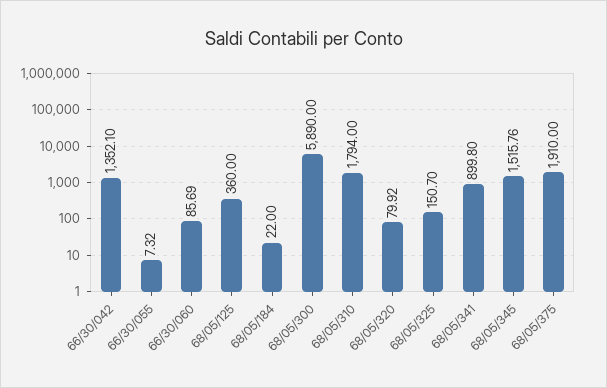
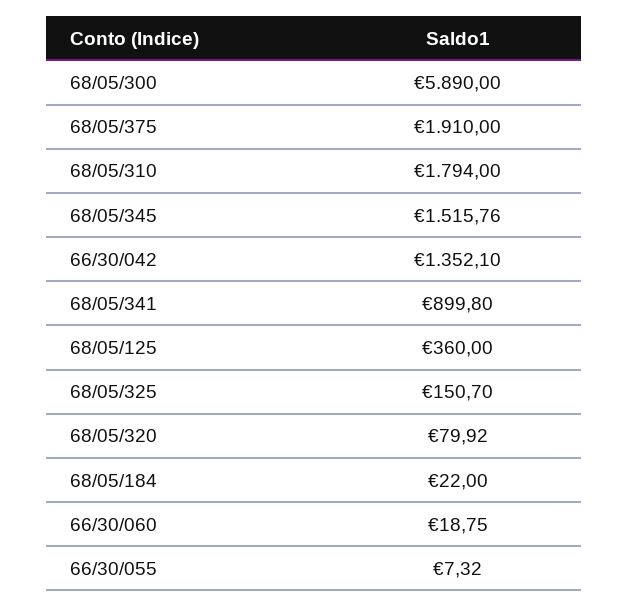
66/30/060: 85.69 -> 18.75

